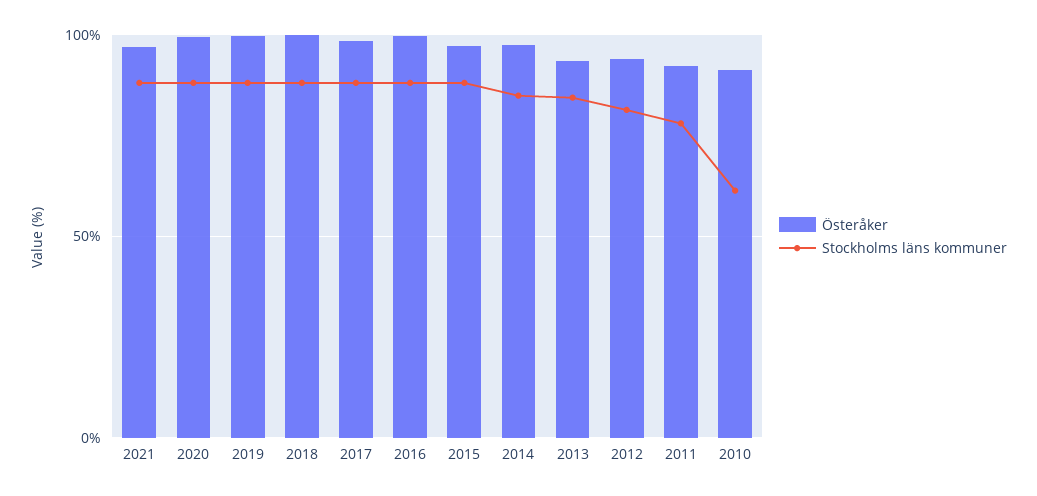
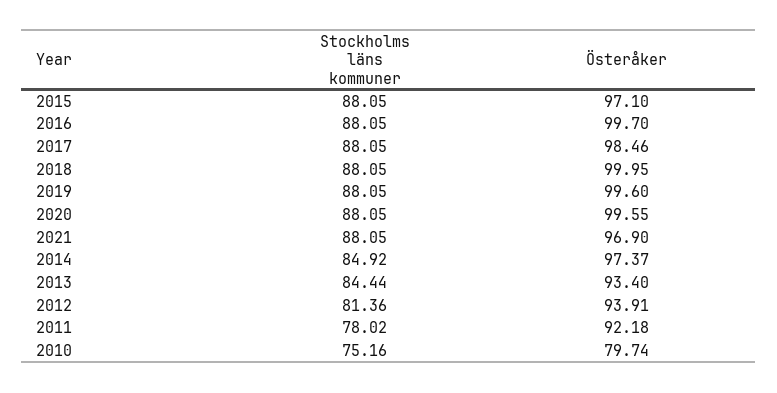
Österåker, 2010: 90 -> 79.74
Stockholms läns kommuner, 2010: 60 -> 75.16

